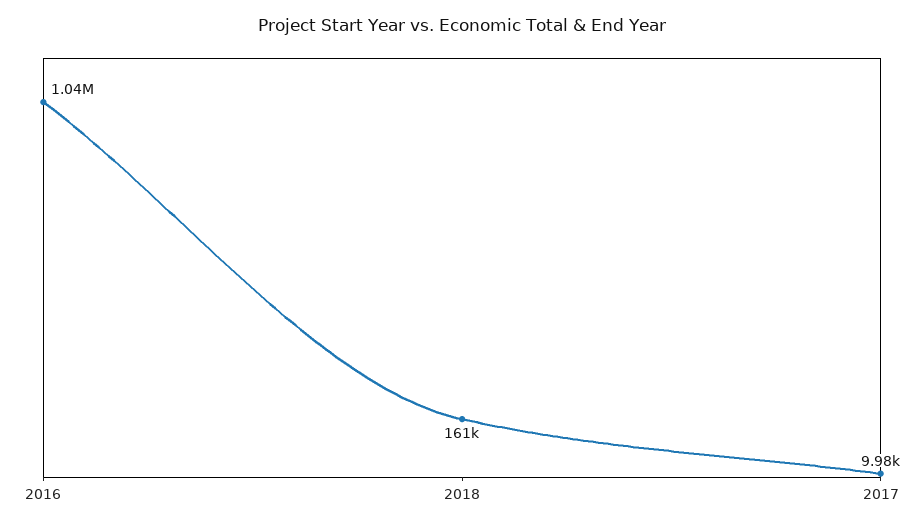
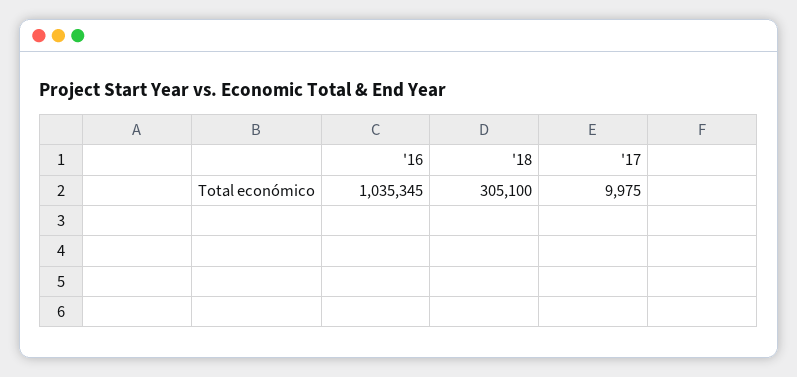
2018: 161000 -> 305100

